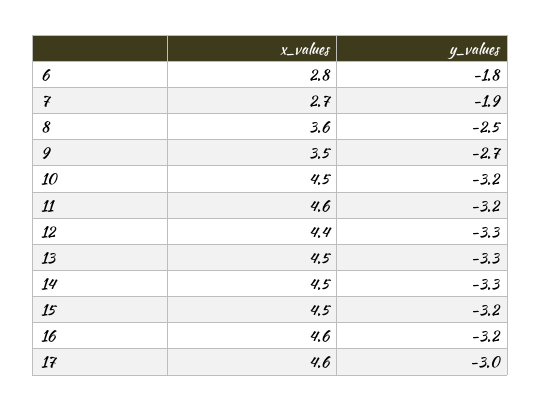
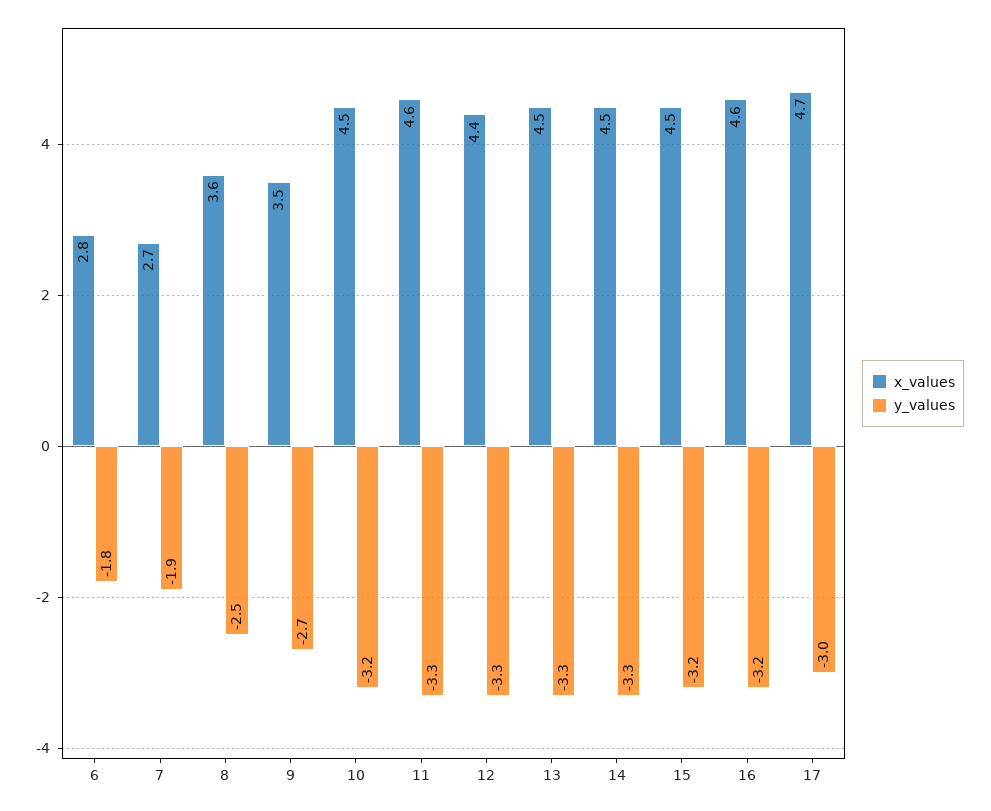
y_values, 11: -3.2 -> -3.3
x_values, 17: 4.6 -> 4.7

